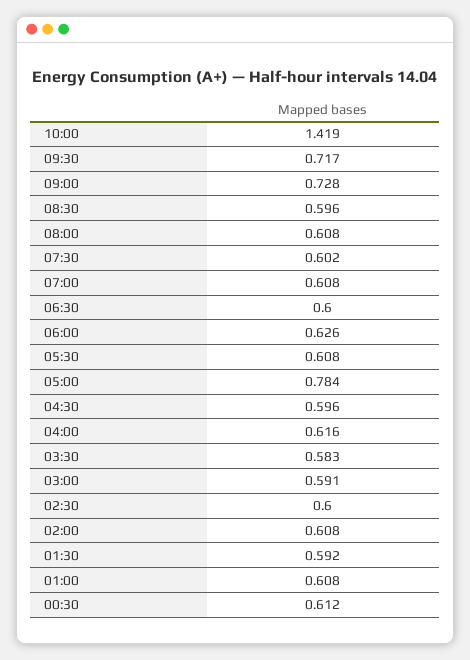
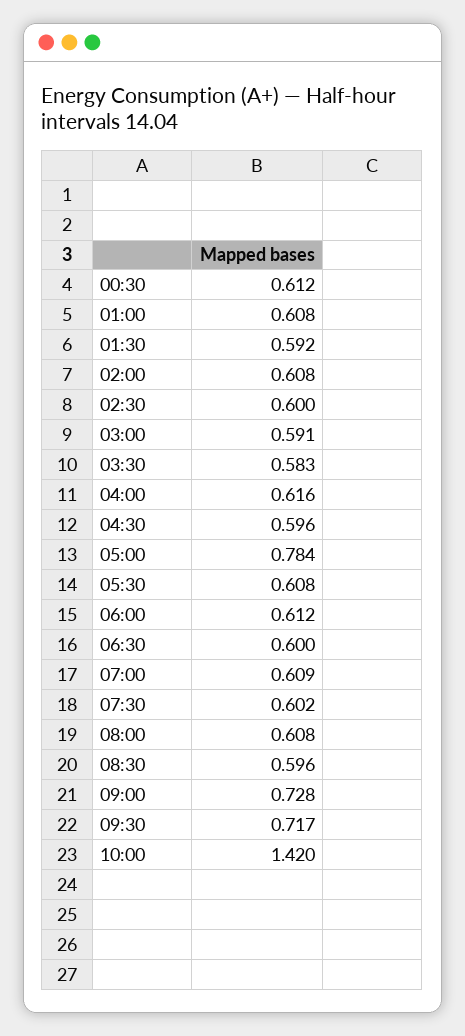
10:00: 1.419 -> 1.42
07:00: 0.608 -> 0.609
06:00: 0.626 -> 0.612

